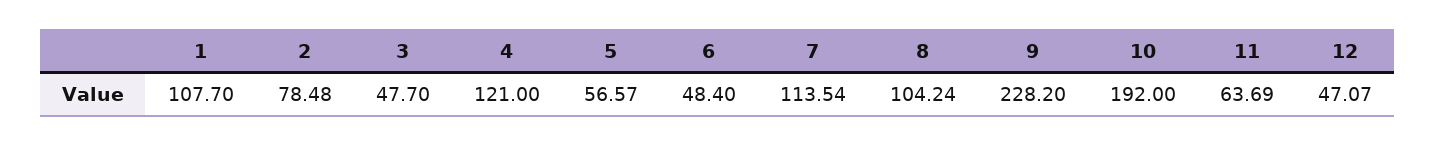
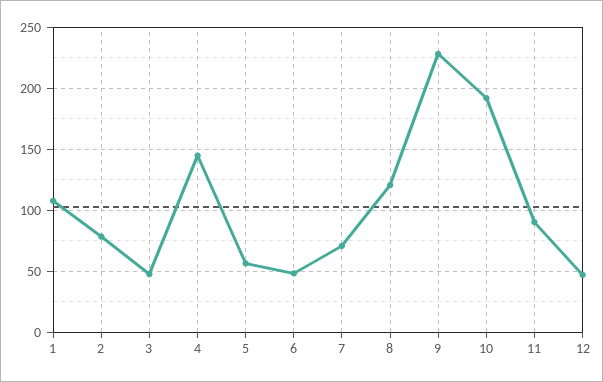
4: 121 -> 145
7: 113.54 -> 70
8: 104.24 -> 120
11: 63.69 -> 90

